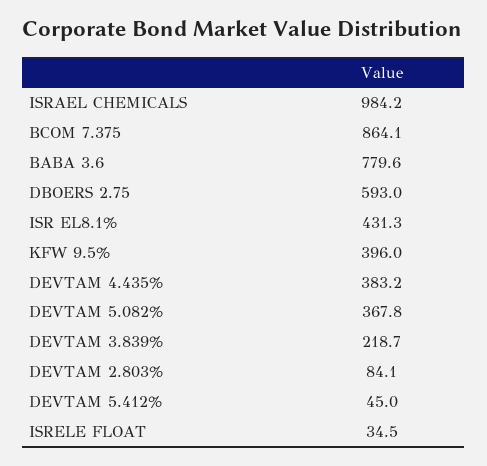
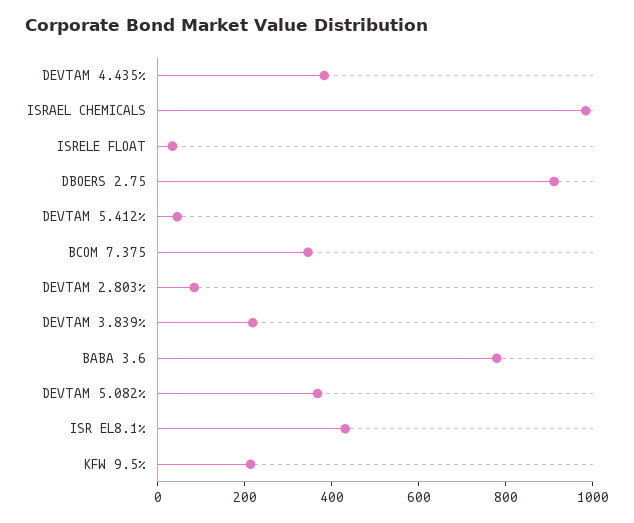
BCOM 7.375: 864.1 -> 350
DBOERS 2.75: 593 -> 900
KFW 9.5%: 396 -> 200

